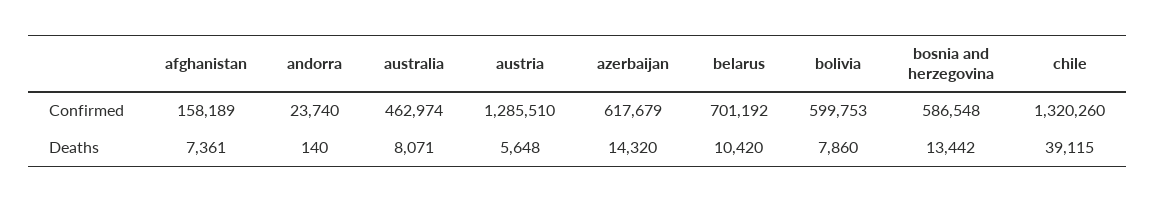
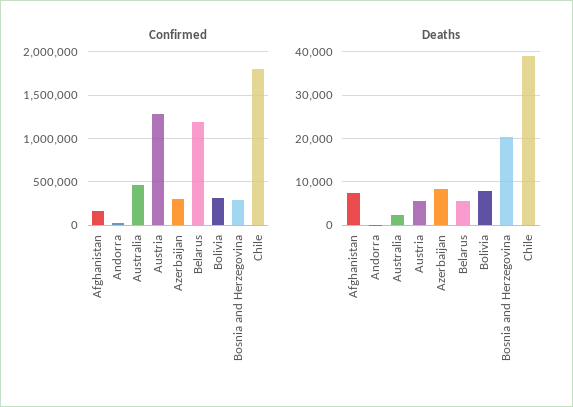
Confirmed, azerbaijan: 617679 -> 300000
Confirmed, belarus: 701192 -> 1200000
Confirmed, bolivia: 599753 -> 300000
Confirmed, bosnia and herzegovina: 586548 -> 300000
Confirmed, chile: 1320260 -> 1800000
Deaths, australia: 8071 -> 2000
Deaths, azerbaijan: 14320 -> 8000
Deaths, belarus: 10420 -> 6000
Deaths, bosnia and herzegovina: 13442 -> 20000

